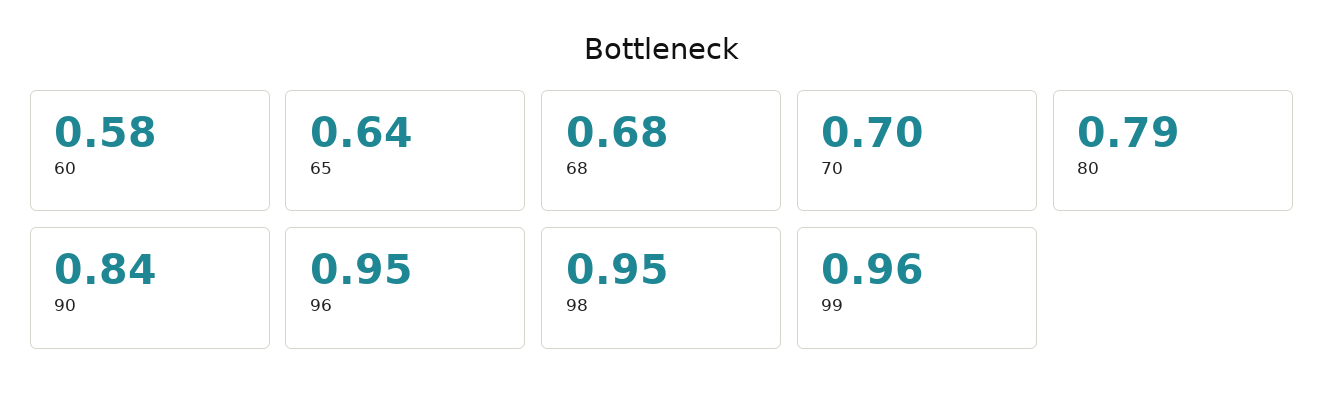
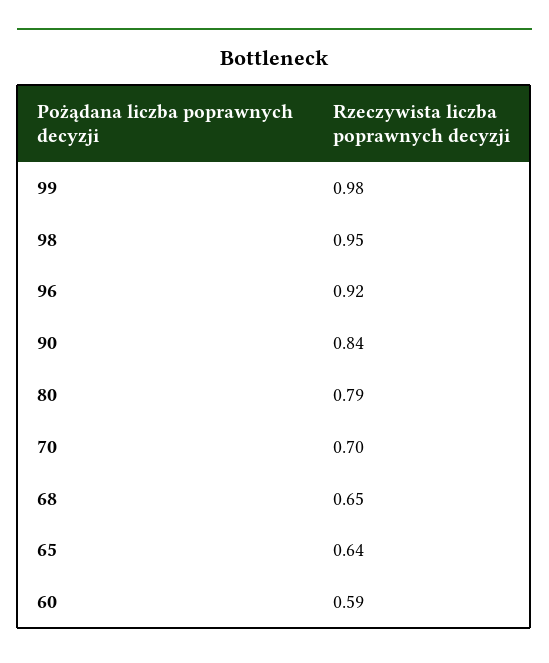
60: 0.58 -> 0.59
68: 0.68 -> 0.65
96: 0.95 -> 0.92
99: 0.96 -> 0.98

